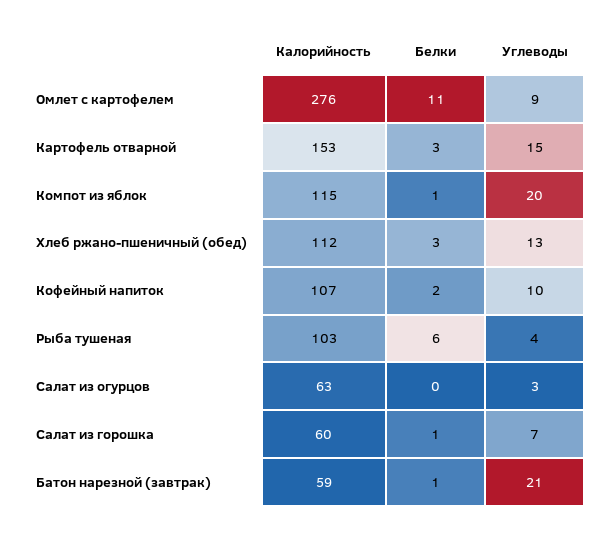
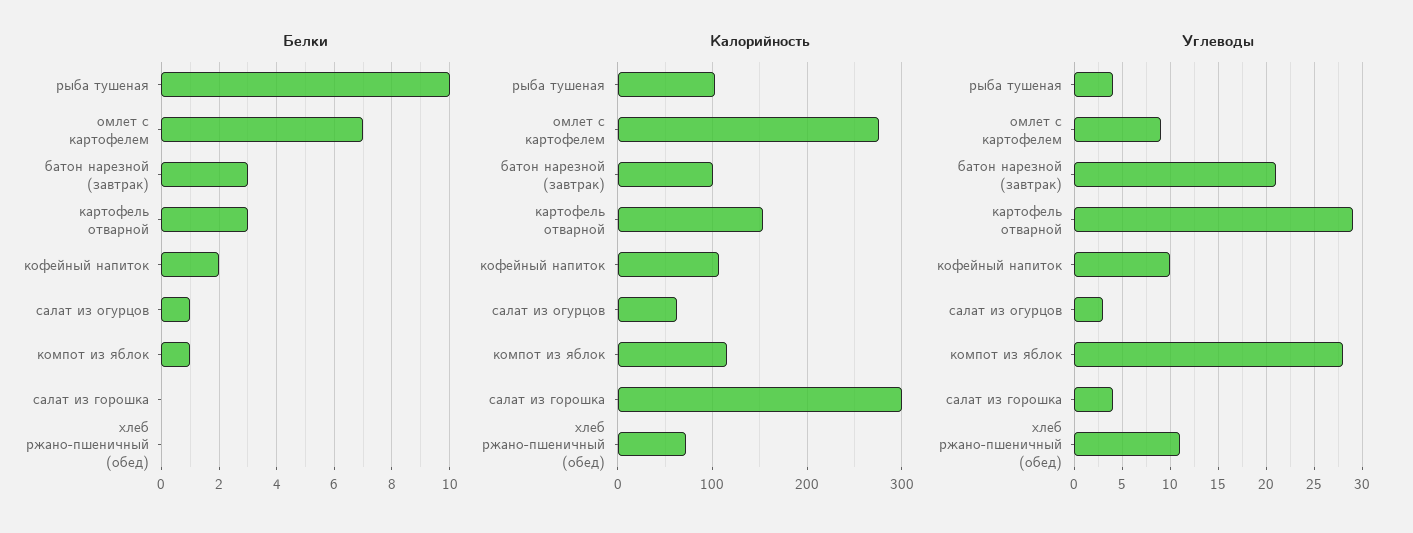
Белки, Омлет с картофелем: 11 -> 7
Углеводы, Картофель отварной: 15 -> 29
Углеводы, Компот из яблок: 20 -> 28
Калорийность, Хлеб ржано-пшеничный (обед): 112 -> 70
Белки, Хлеб ржано-пшеничный (обед): 3 -> 0
Углеводы, Хлеб ржано-пшеничный (обед): 13 -> 11
Белки, Рыба тушеная: 6 -> 10
Белки, Салат из огурцов: 0 -> 1
Калорийность, Салат из горошка: 60 -> 300
Белки, Салат из горошка: 1 -> 0
Углеводы, Салат из горошка: 7 -> 4
Калорийность, Батон нарезной (завтрак): 59 -> 100
Белки, Батон нарезной (завтрак): 1 -> 3

